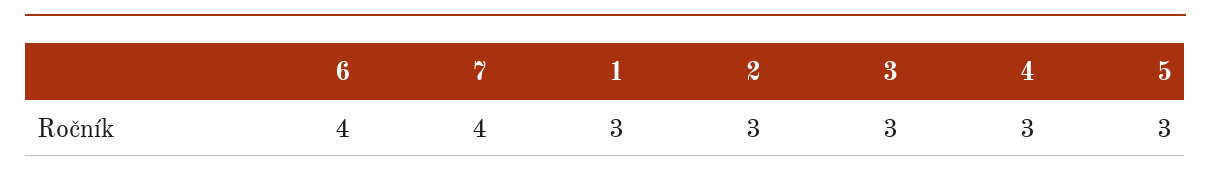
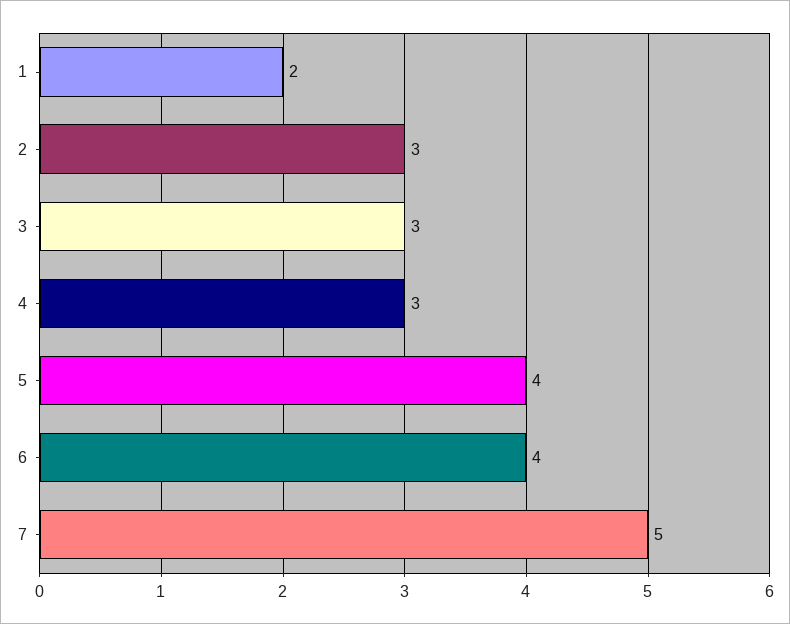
7: 4 -> 5
1: 3 -> 2
5: 3 -> 4

